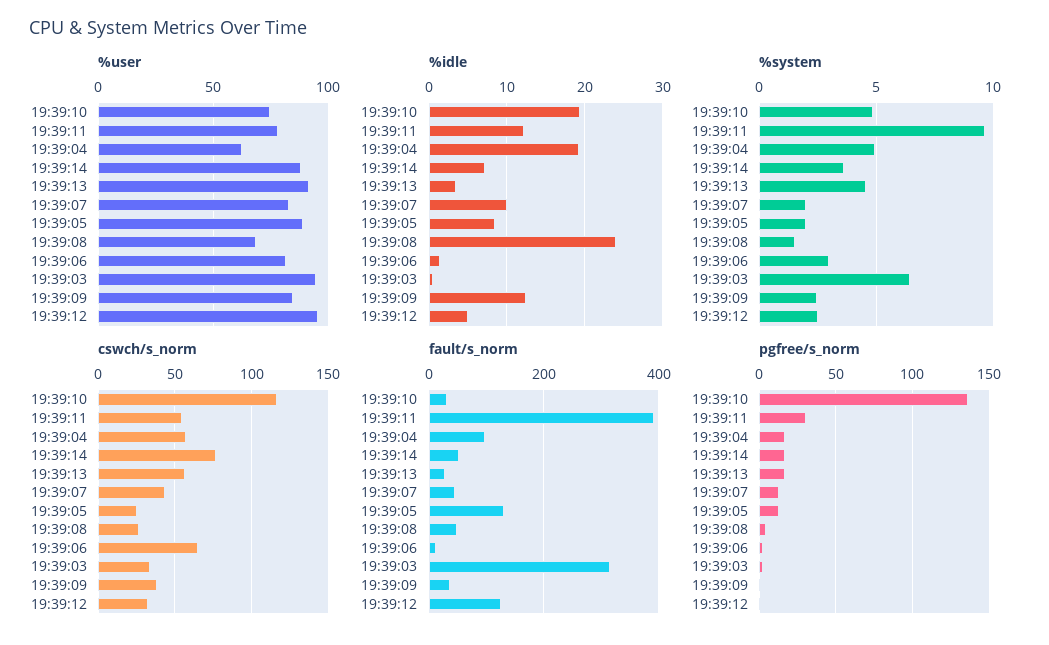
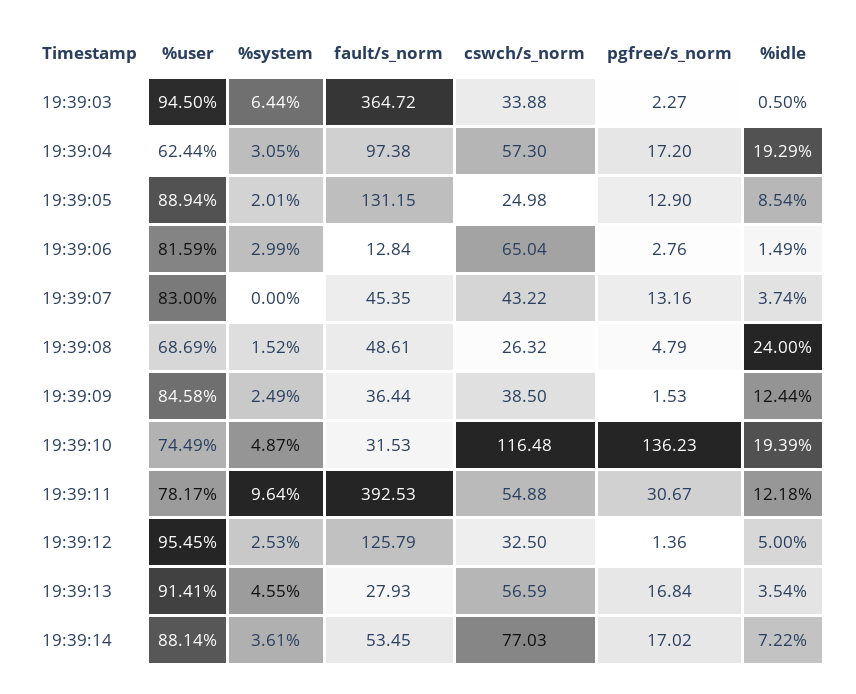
%idle, 19:39:07: 10 -> 3.74
%system, 19:39:04: 5 -> 3.05
%system, 19:39:07: 2 -> 0
fault/s_norm, 19:39:03: 320 -> 364.72

